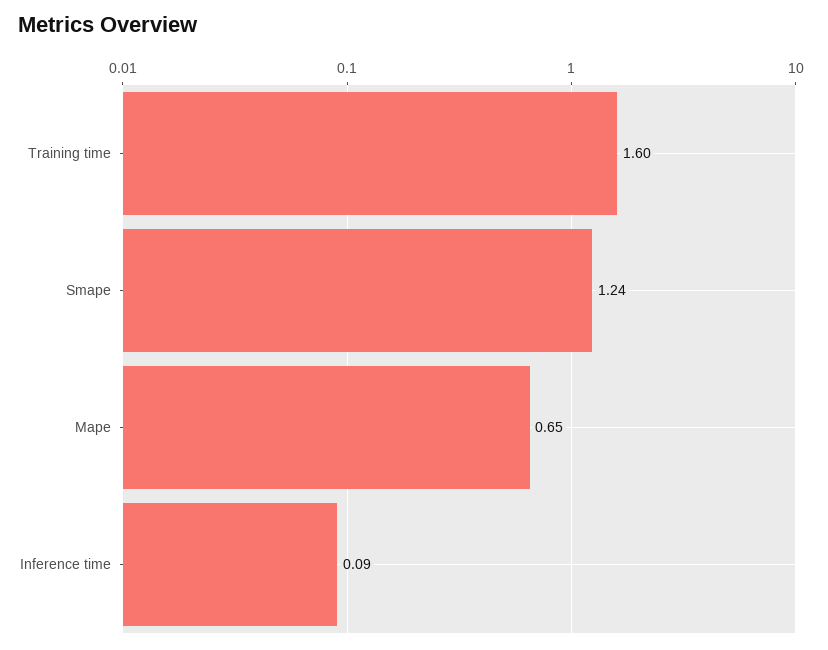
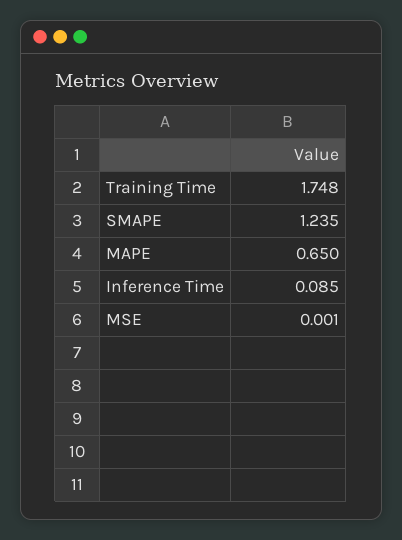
Training time: 1.6 -> 1.748
MSE: none -> 0.001

